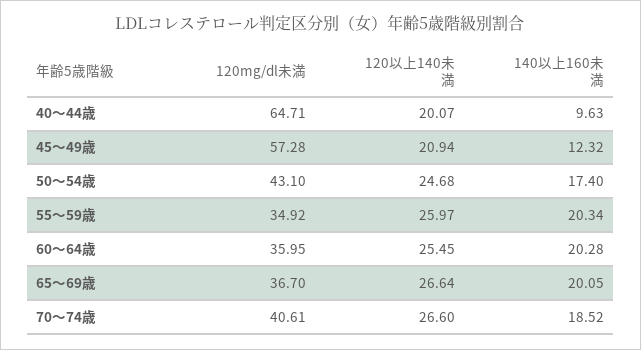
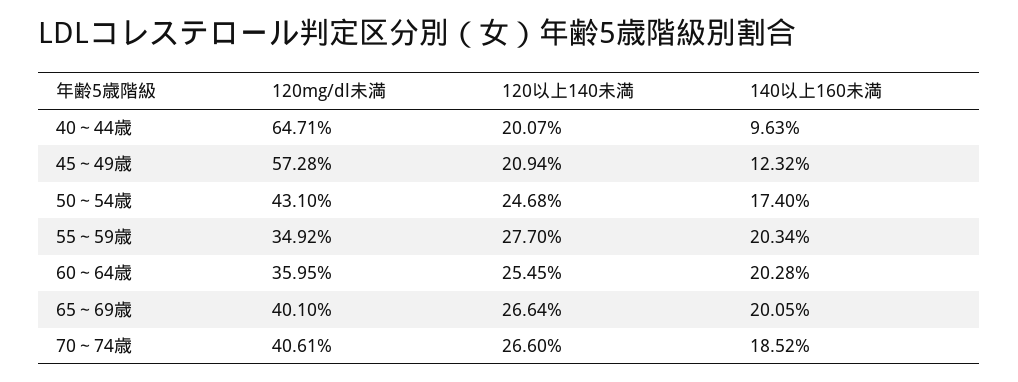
120以上140未満, 55～59歳: 25.97 -> 27.7
120mg/dl未満, 65～69歳: 36.7 -> 40.1

